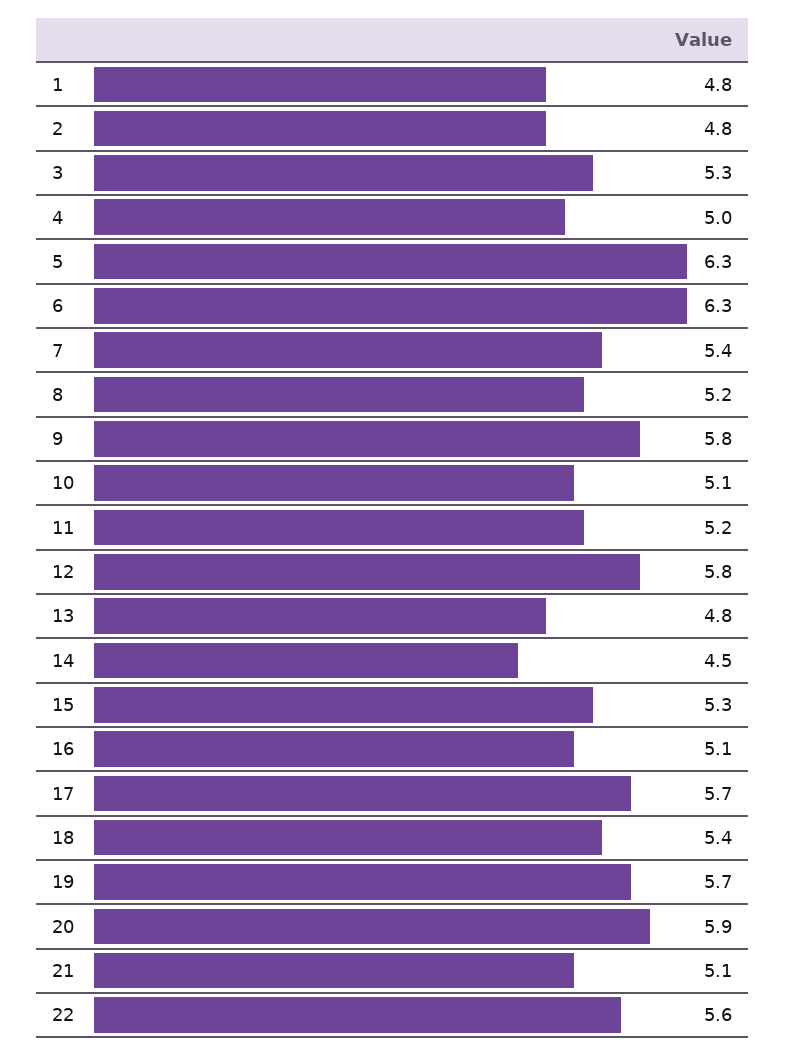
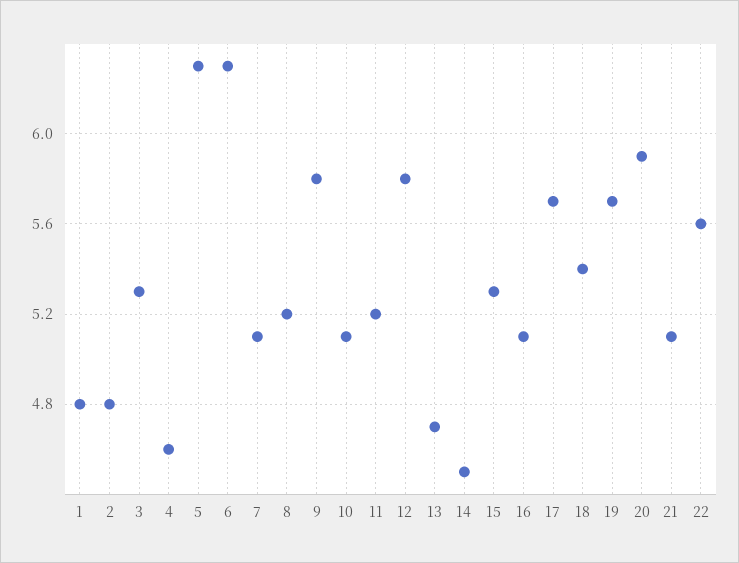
4: 5 -> 4.6
7: 5.4 -> 5.1
13: 4.8 -> 4.7

